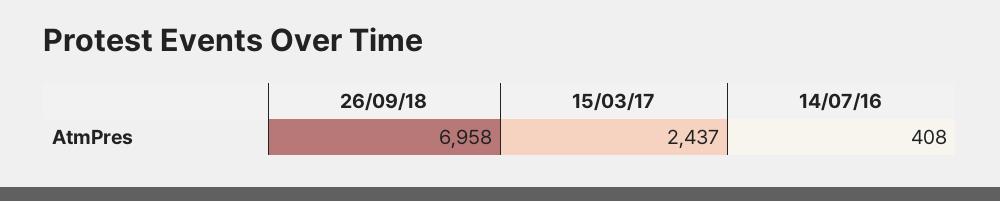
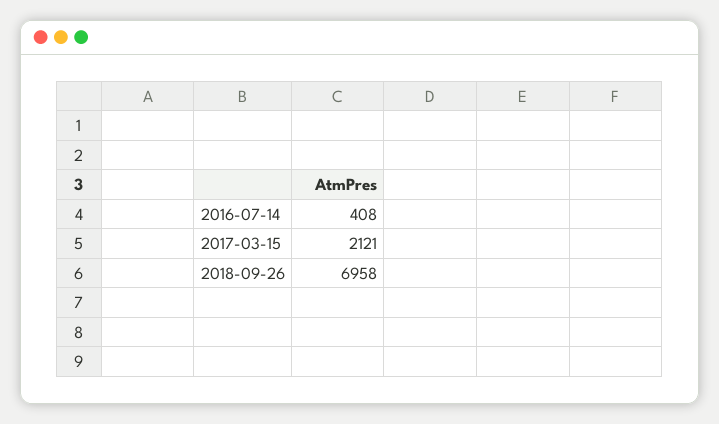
15/03/17: 2437 -> 2121

